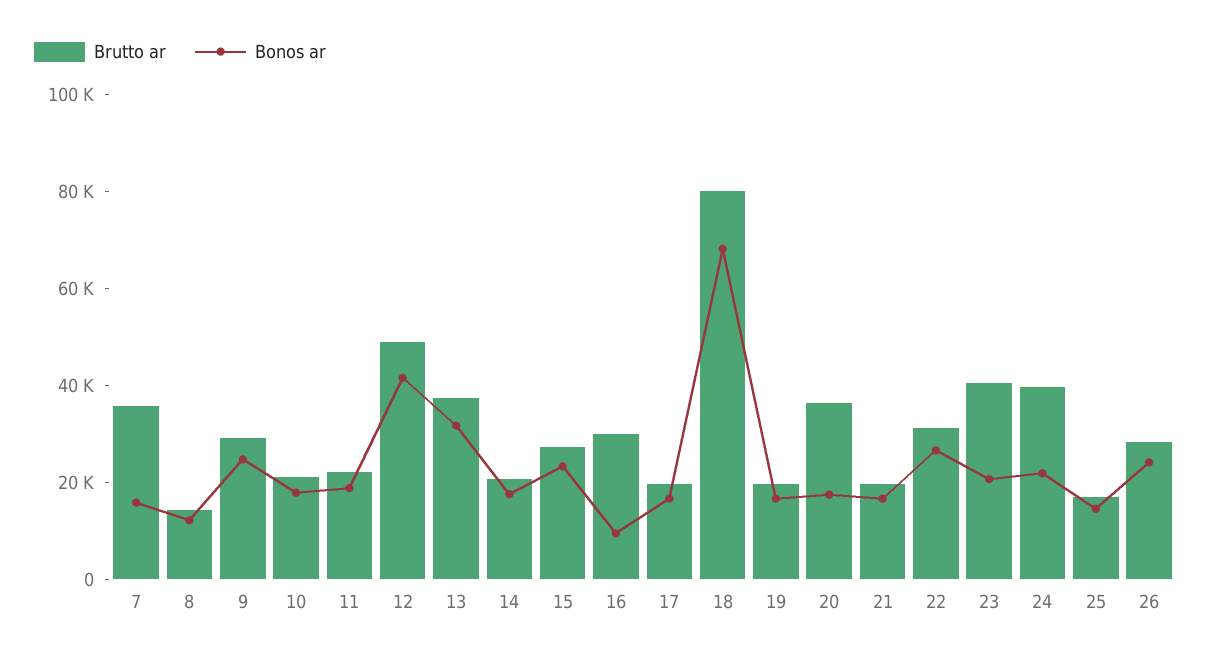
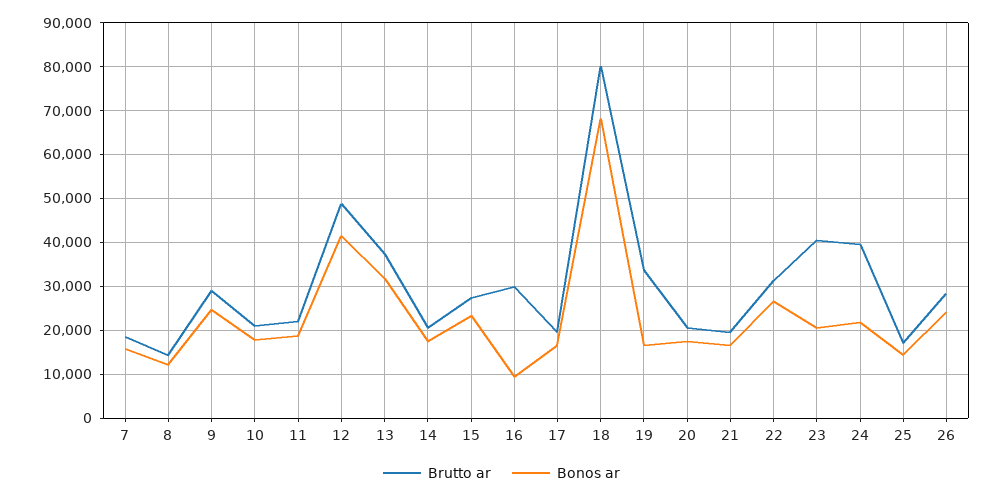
Brutto ar, 7: 35000 -> 18000
Brutto ar, 19: 20000 -> 34000
Brutto ar, 20: 35000 -> 20000

